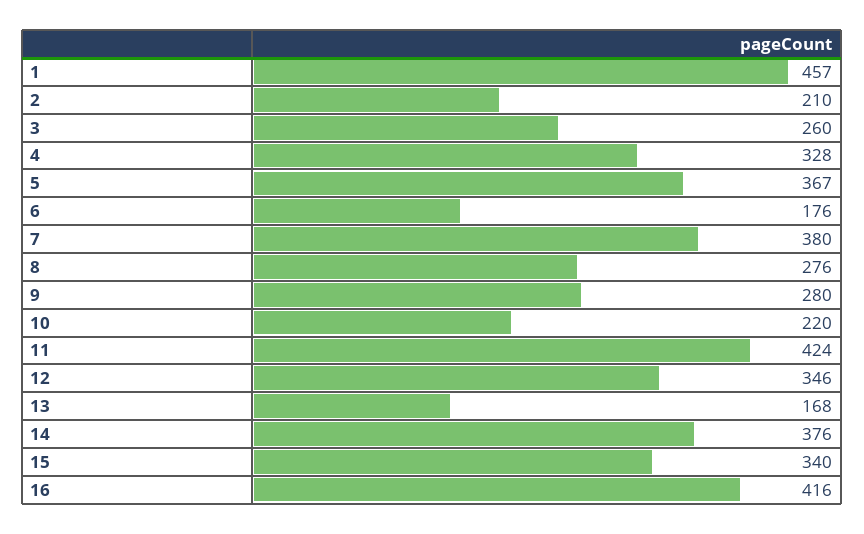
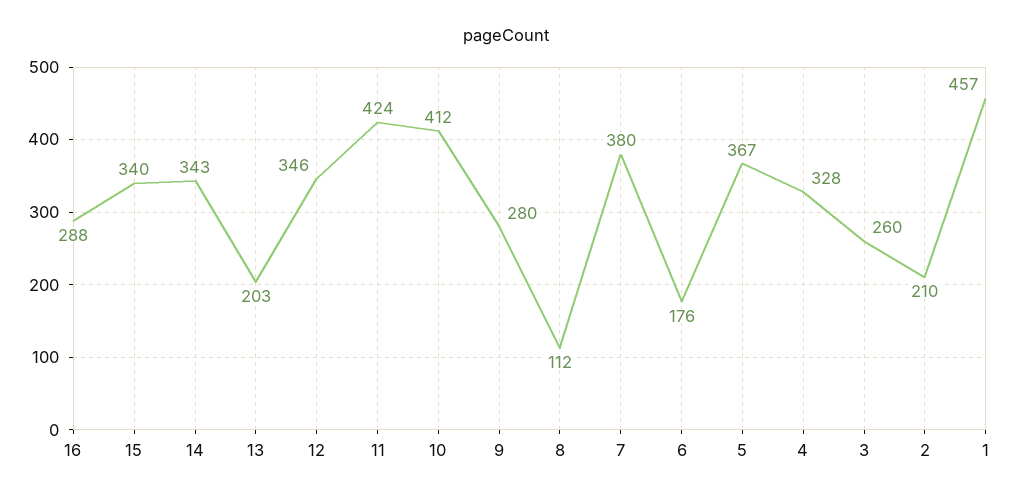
8: 276 -> 112
10: 220 -> 412
13: 168 -> 203
14: 376 -> 343
16: 416 -> 288

